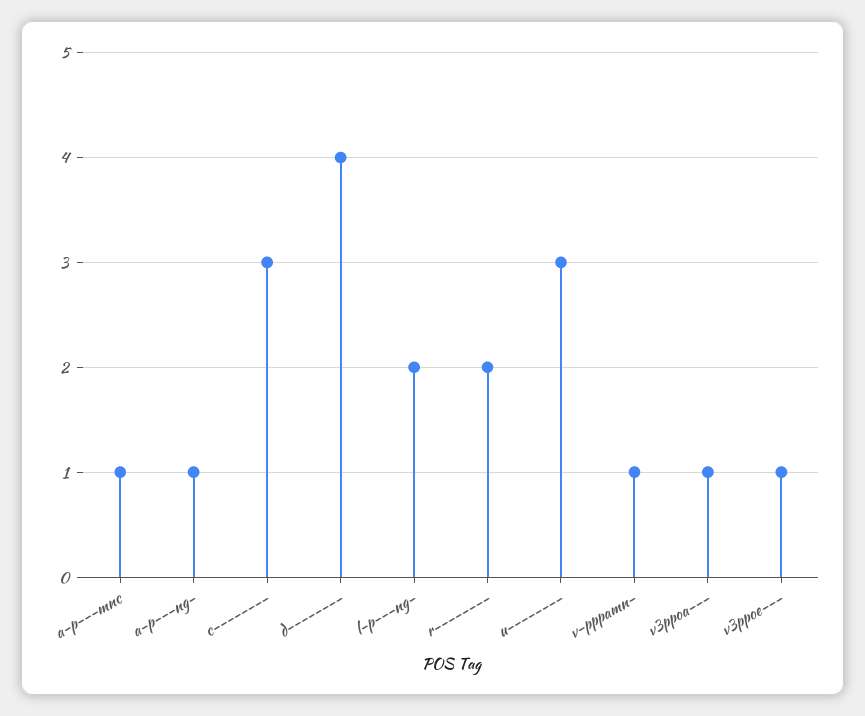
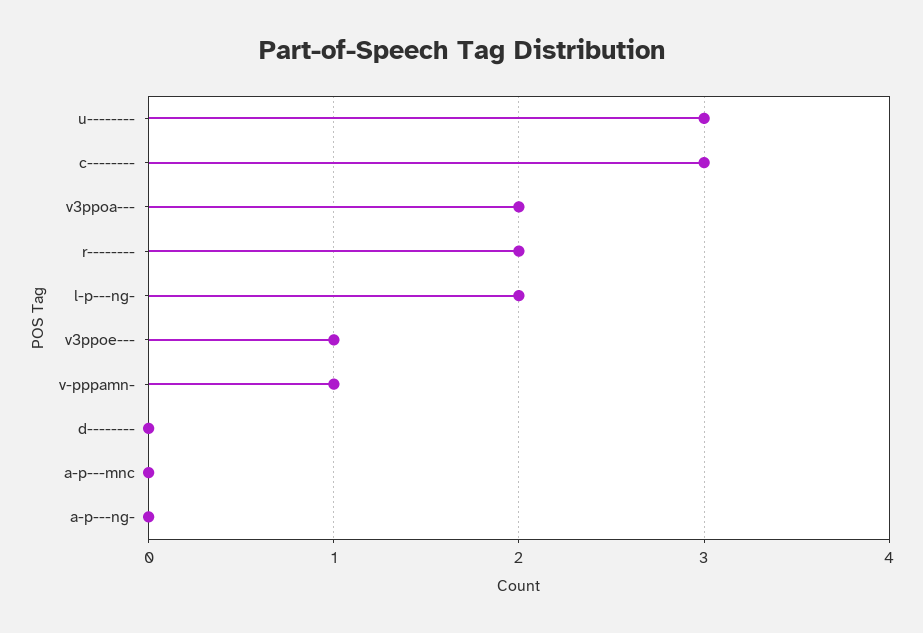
a-p---mnc: 1 -> 0
a-p---ng-: 1 -> 0
d--------: 4 -> 0
v3ppoa---: 1 -> 2

